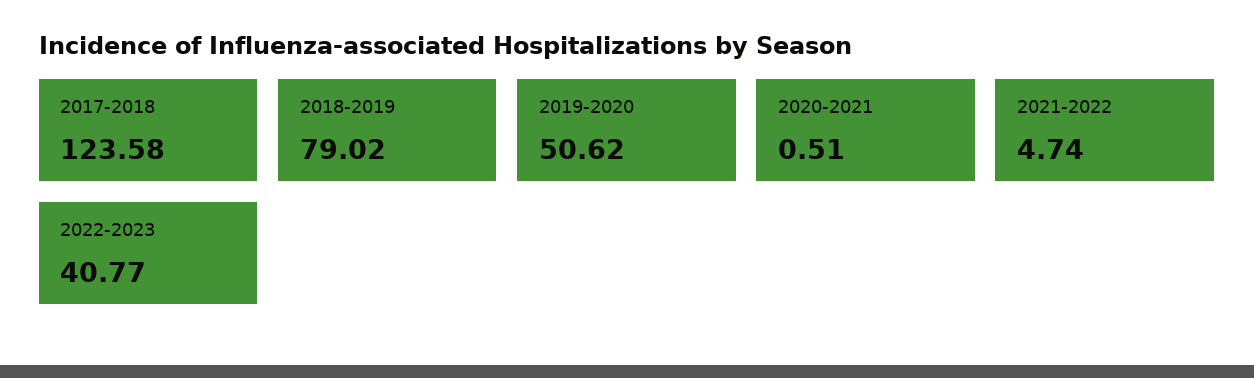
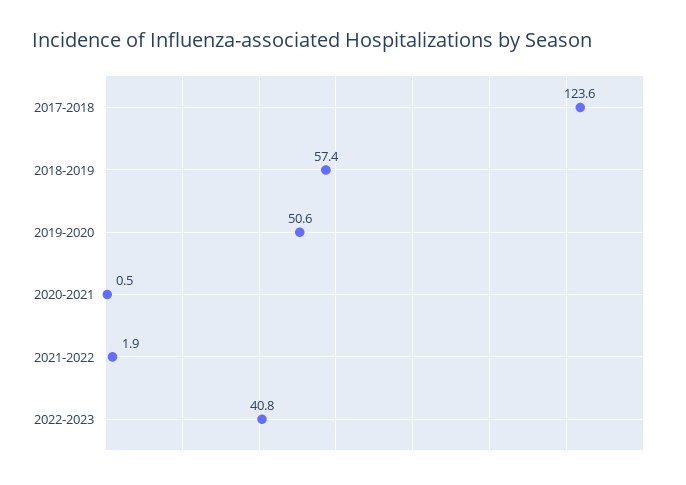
2018-2019: 79.02 -> 57.4
2021-2022: 4.74 -> 1.9

